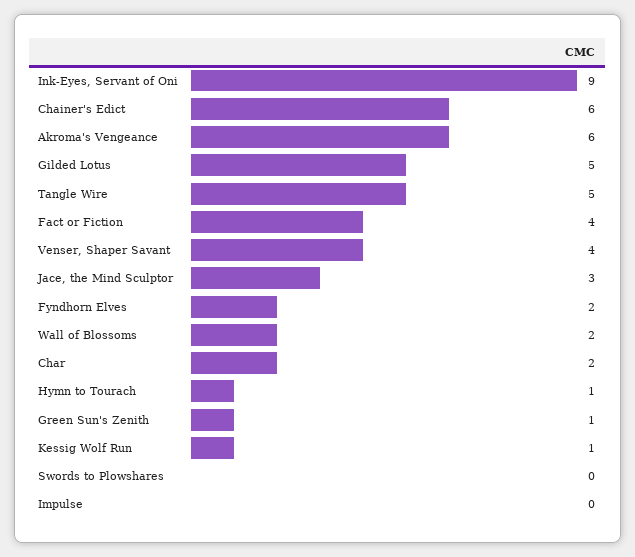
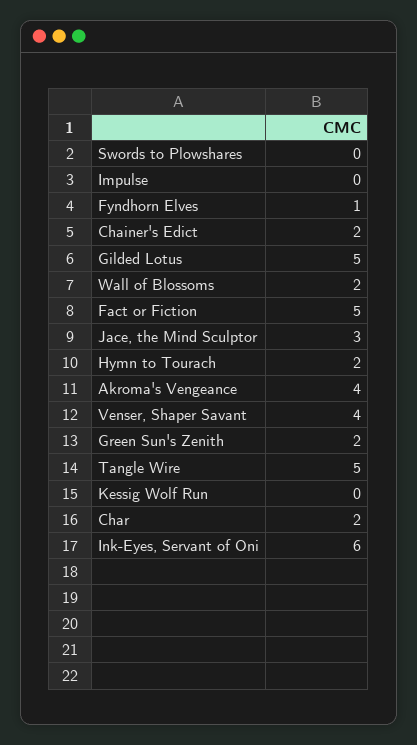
Ink-Eyes, Servant of Oni: 9 -> 6
Chainer's Edict: 6 -> 2
Akroma's Vengeance: 6 -> 4
Fact or Fiction: 4 -> 5
Fyndhorn Elves: 2 -> 1
Hymn to Tourach: 1 -> 2
Green Sun's Zenith: 1 -> 2
Kessig Wolf Run: 1 -> 0

